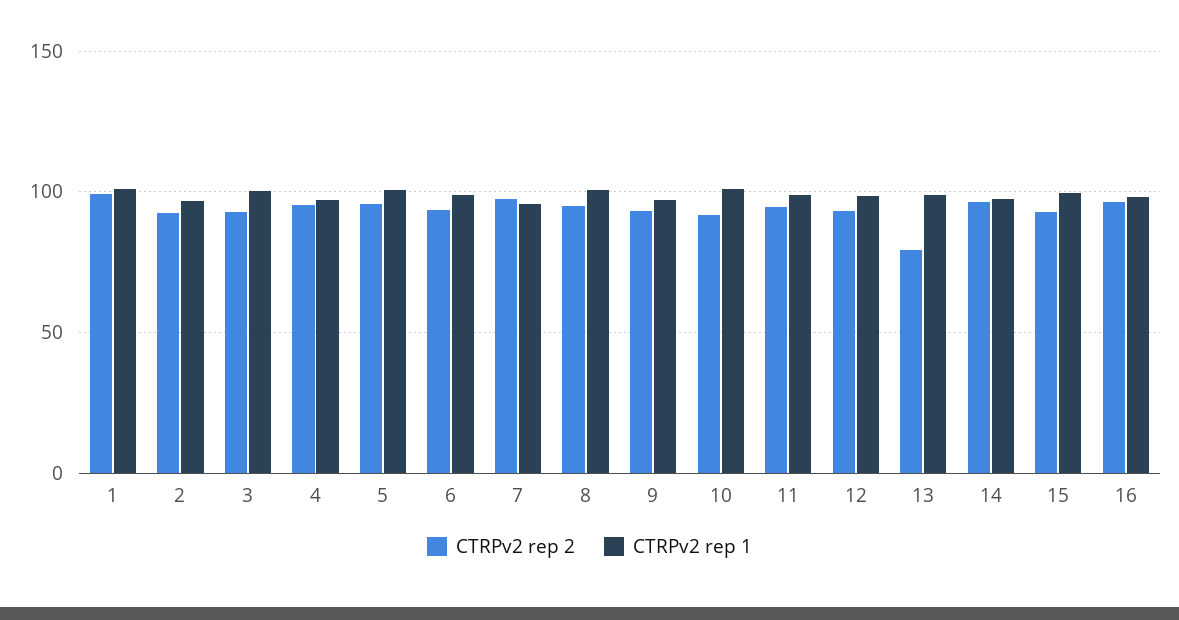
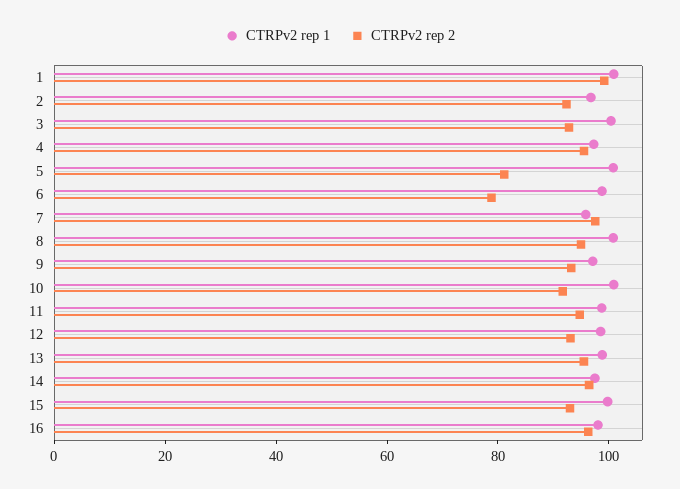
CTRPv2 rep 2, 5: 95 -> 80
CTRPv2 rep 2, 6: 95 -> 80
CTRPv2 rep 2, 13: 80 -> 95

